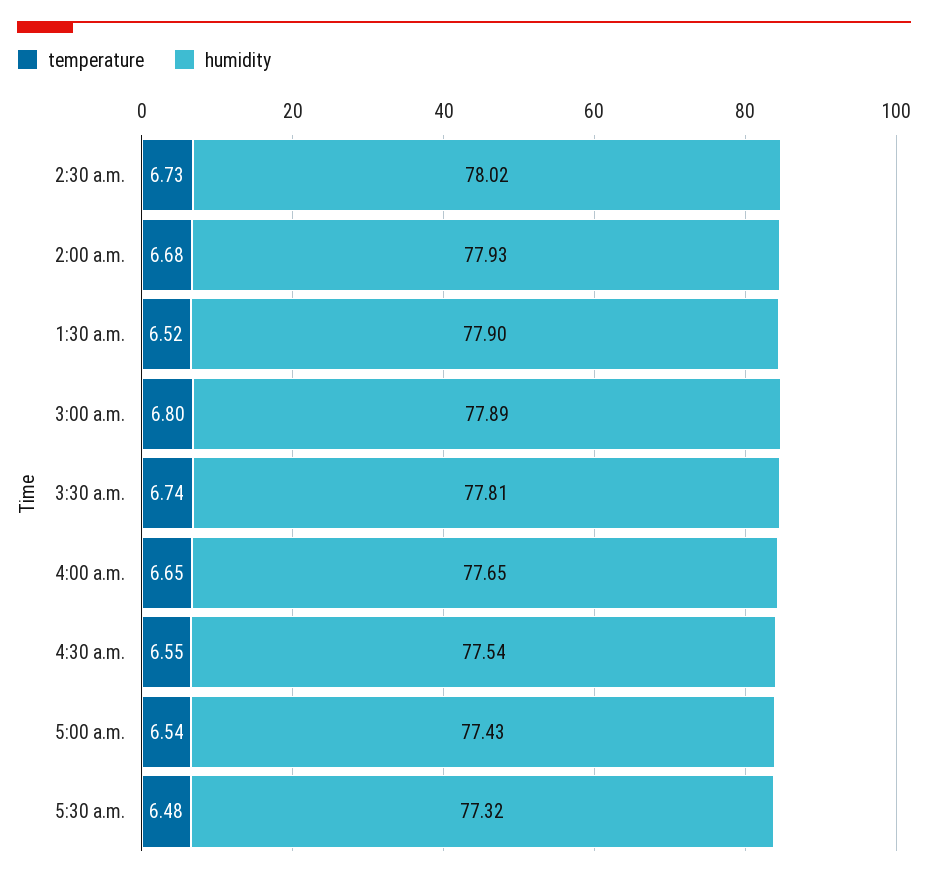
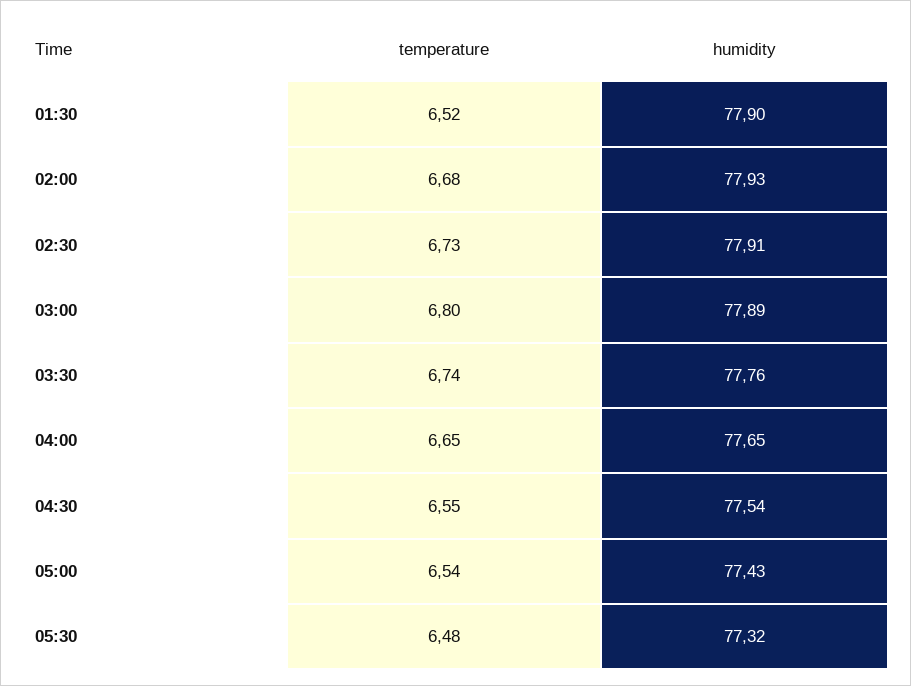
humidity, 2:30 a.m.: 78.02 -> 77.91
humidity, 3:30 a.m.: 77.81 -> 77.76

